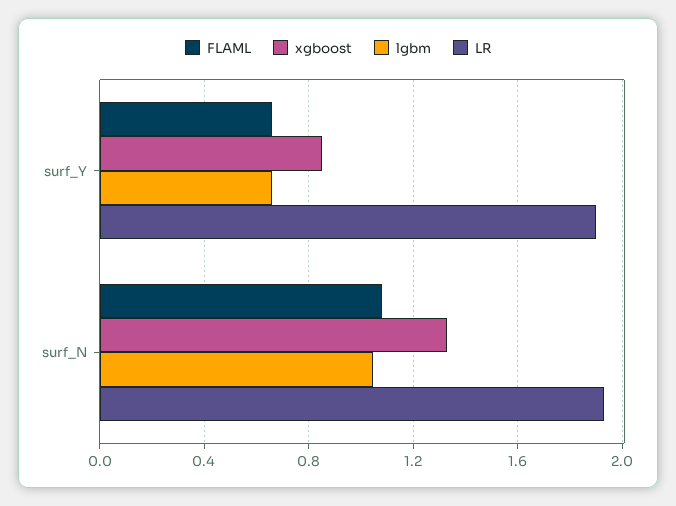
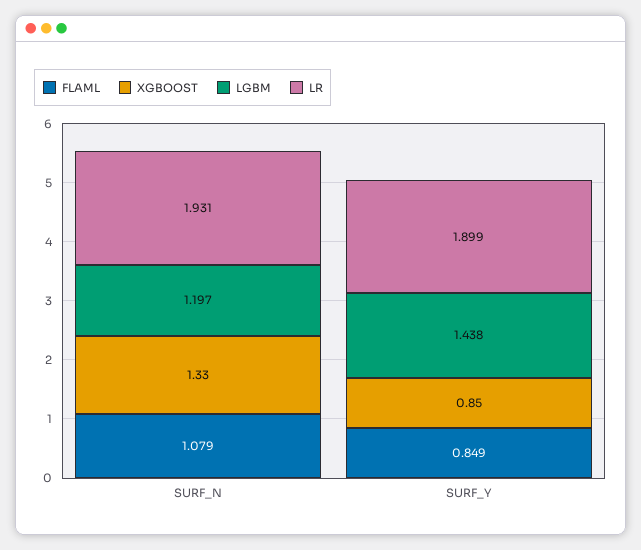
FLAML, surf_Y: 0.65 -> 0.849
lgbm, surf_Y: 0.65 -> 1.438
lgbm, surf_N: 1.05 -> 1.197

